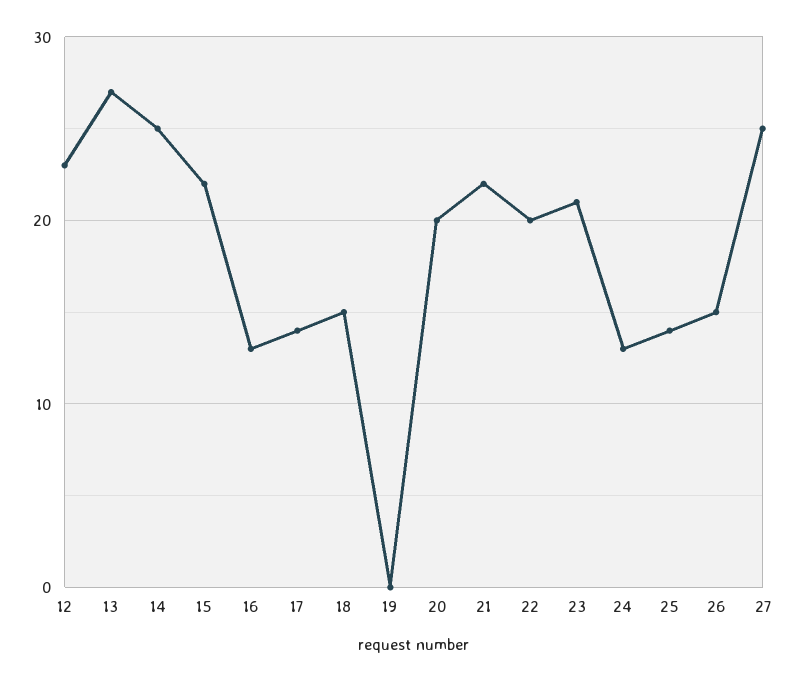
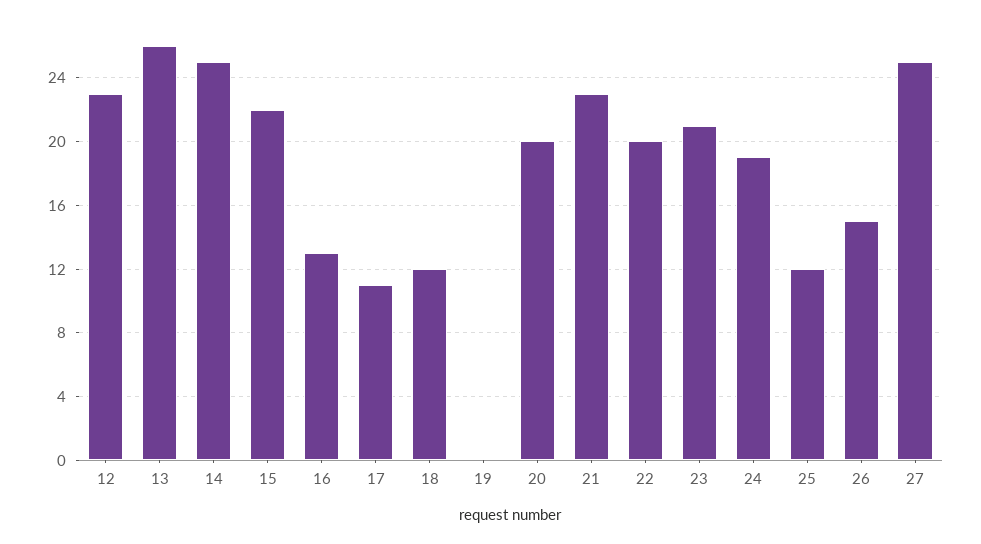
13: 27 -> 26
17: 14 -> 11
18: 15 -> 12
21: 22 -> 23
24: 13 -> 19
25: 14 -> 12

